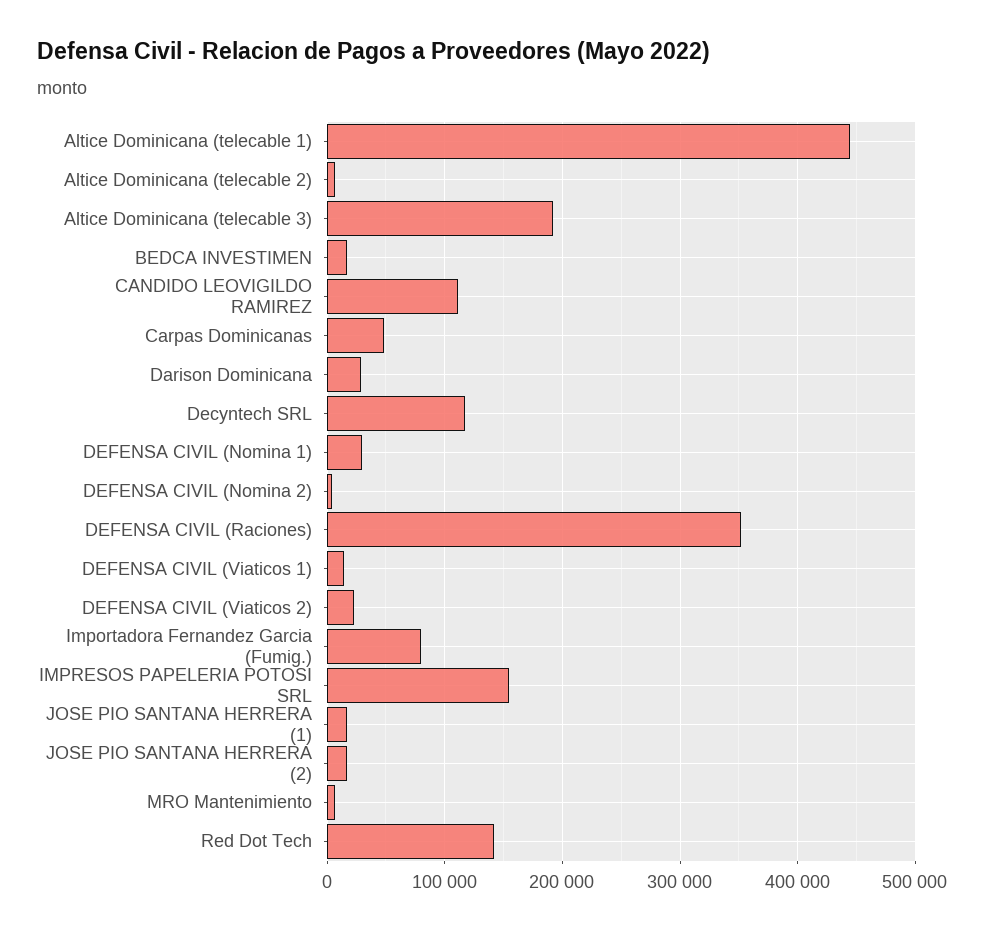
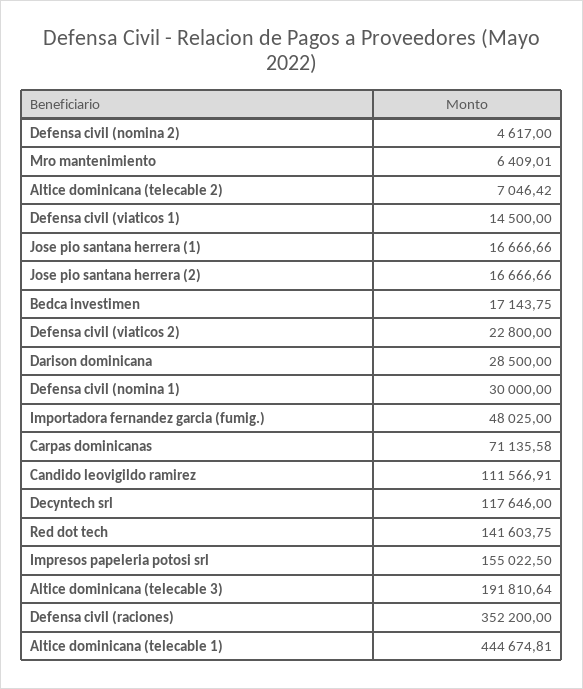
Carpas Dominicanas: 50000 -> 71135.58
Importadora Fernandez Garcia (Fumig.): 80000 -> 48025

